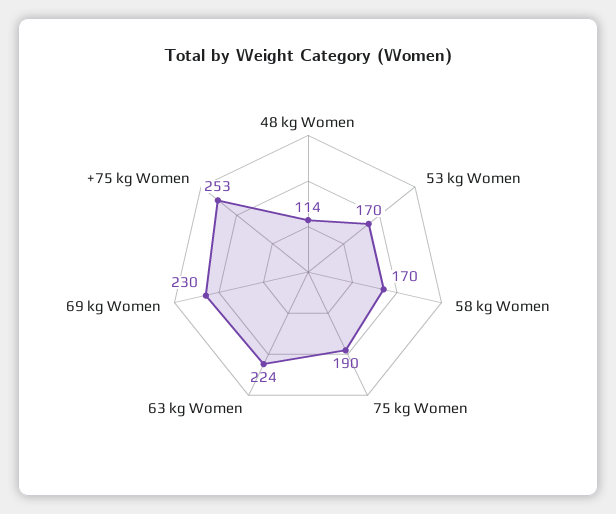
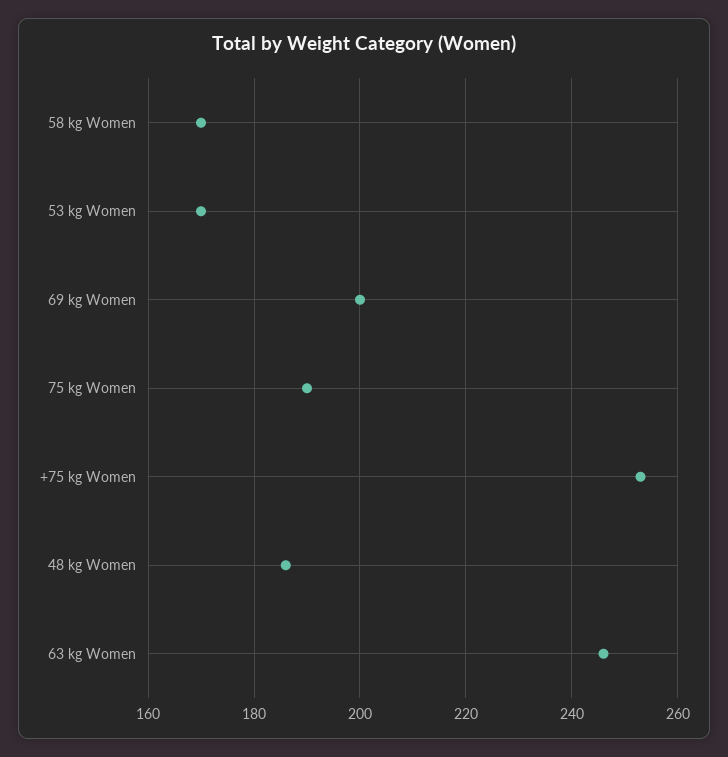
48 kg Women: 114 -> 185
63 kg Women: 224 -> 245
69 kg Women: 230 -> 200

